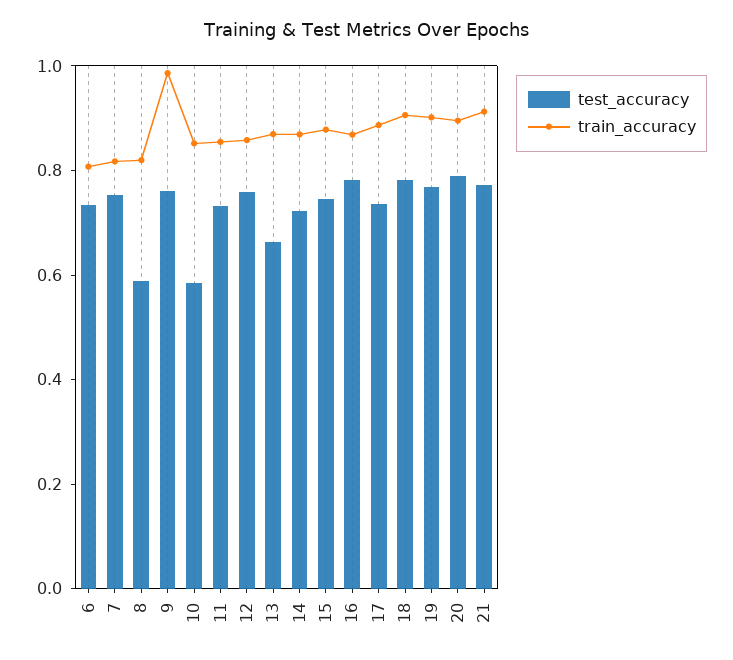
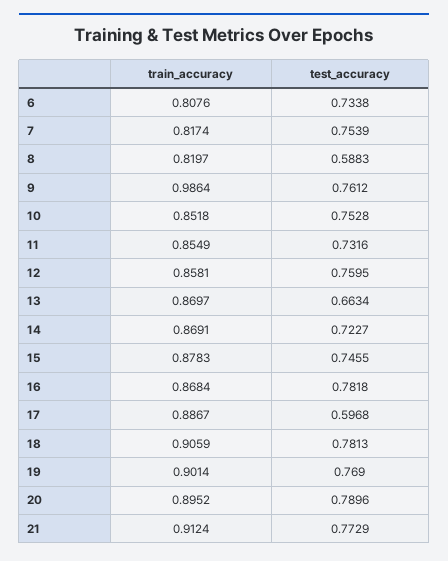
test_accuracy, 10: 0.6 -> 0.7528
test_accuracy, 17: 0.75 -> 0.5968

